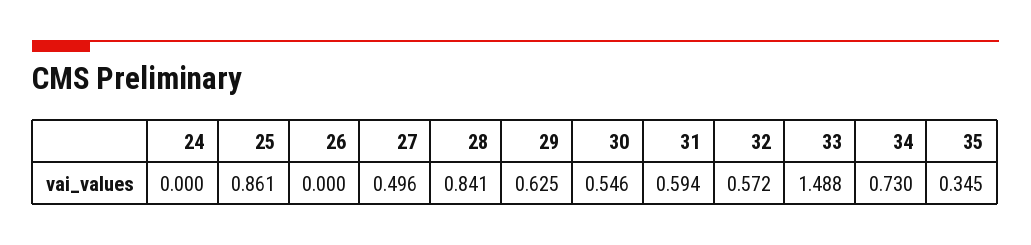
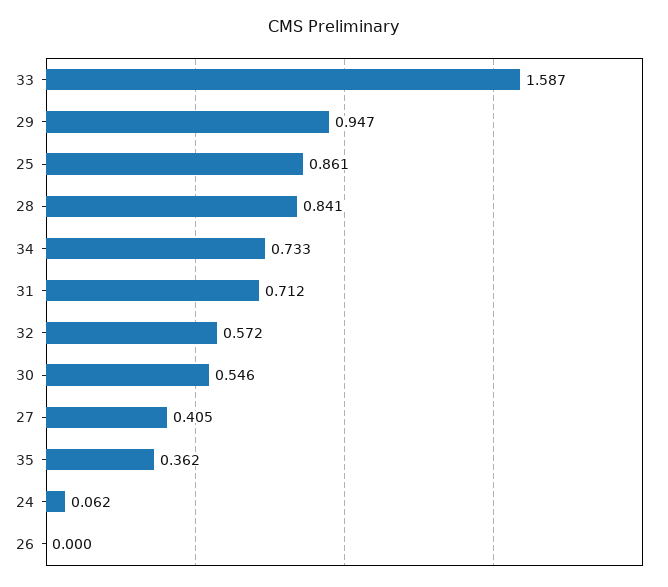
24: 0 -> 0.062
27: 0.496 -> 0.405
29: 0.625 -> 0.947
31: 0.594 -> 0.712
33: 1.488 -> 1.587
34: 0.73 -> 0.733
35: 0.345 -> 0.362

